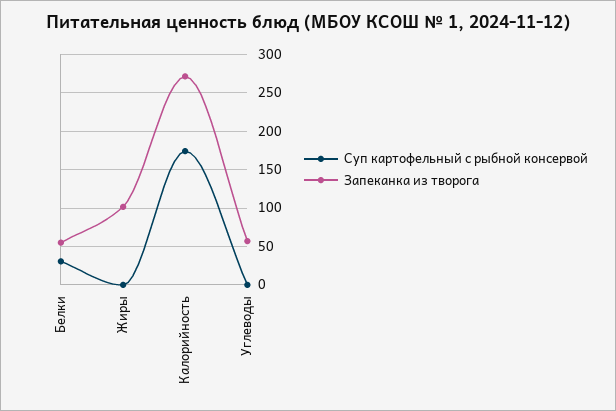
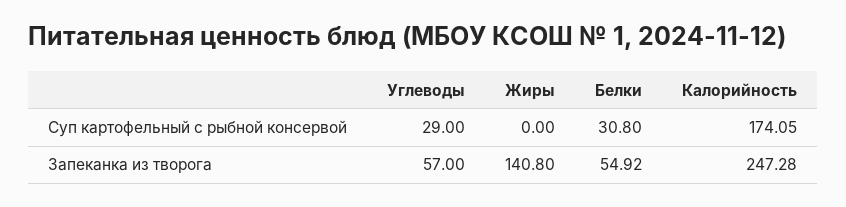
Запеканка из творога, Жиры: 100 -> 140.8
Запеканка из творога, Калорийность: 270 -> 247.28
Суп картофельный с рыбной консервой, Углеводы: 0 -> 29

